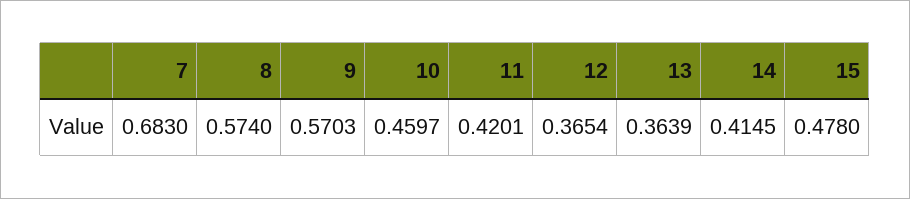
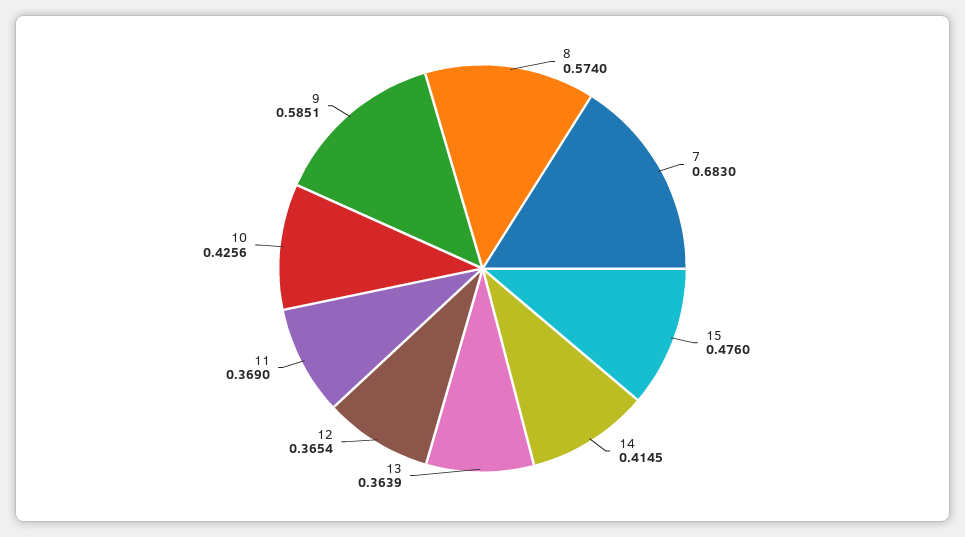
9: 0.5703 -> 0.5851
10: 0.4597 -> 0.4256
11: 0.4201 -> 0.369
15: 0.478 -> 0.476

